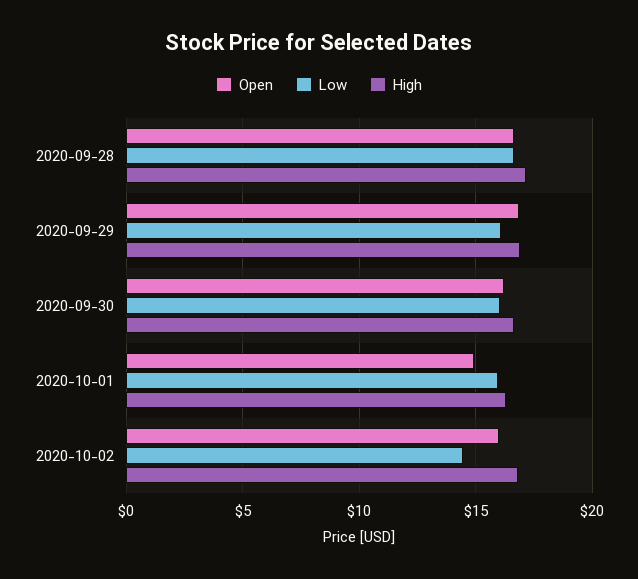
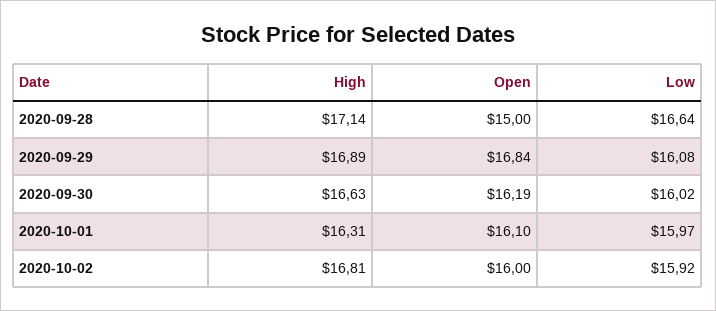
Open, 2020-09-28: 16.5 -> 15
Open, 2020-10-01: 15 -> 16.1
Low, 2020-10-02: 14.5 -> 15.92

